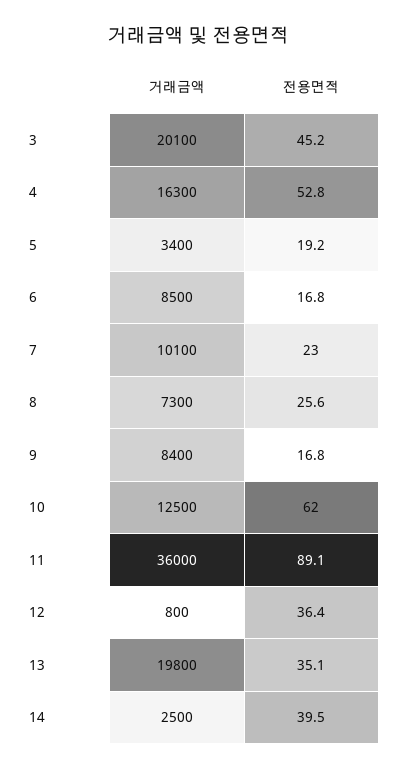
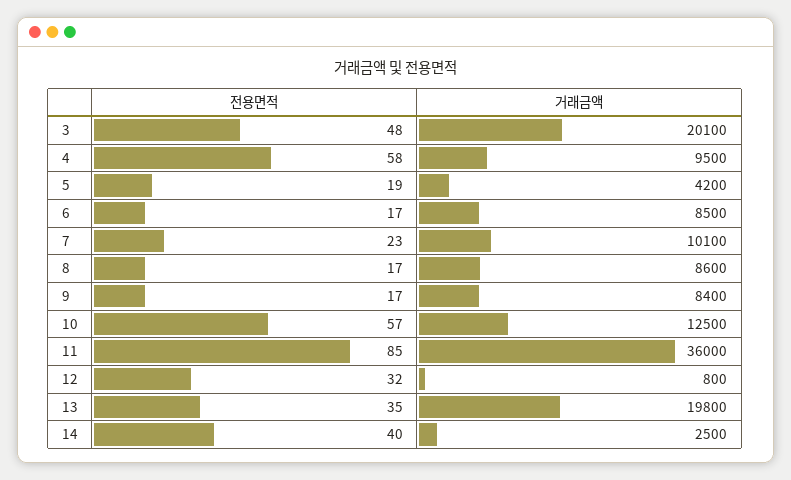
전용면적, 3: 45.2 -> 48
거래금액, 4: 16300 -> 9500
전용면적, 4: 52.8 -> 58
거래금액, 5: 3400 -> 4200
거래금액, 8: 7300 -> 8600
전용면적, 8: 25.6 -> 17
전용면적, 10: 62 -> 57
전용면적, 11: 89.1 -> 85
전용면적, 12: 36.4 -> 32

